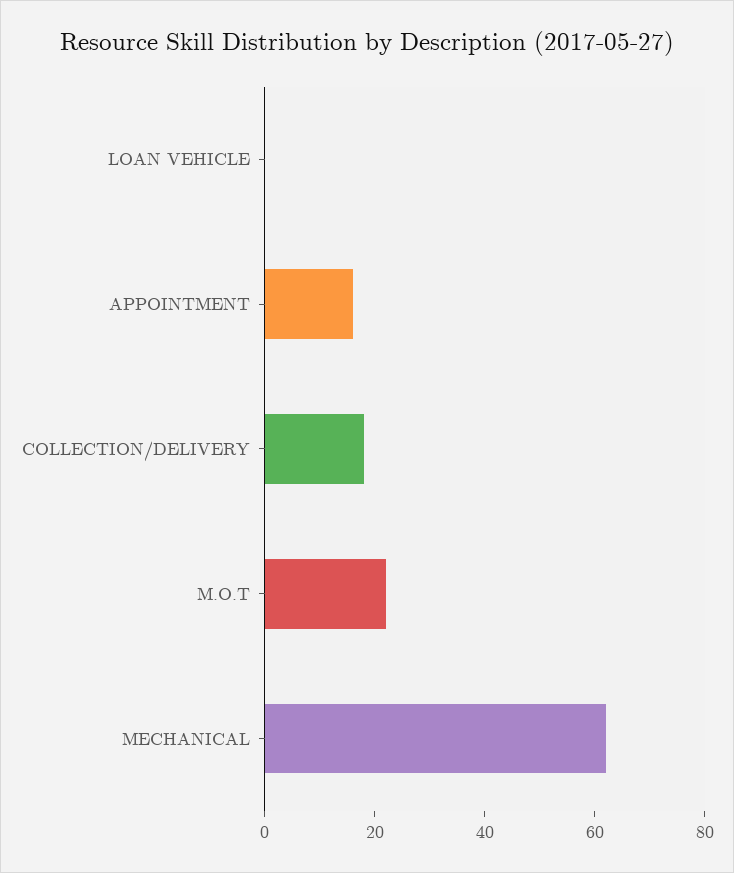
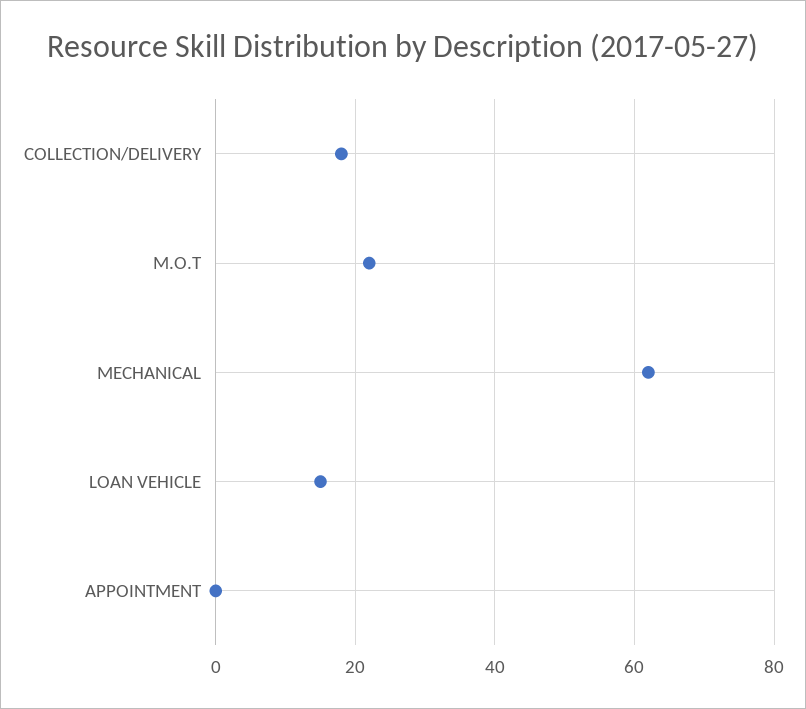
LOAN VEHICLE: 0 -> 15
APPOINTMENT: 15 -> 0

